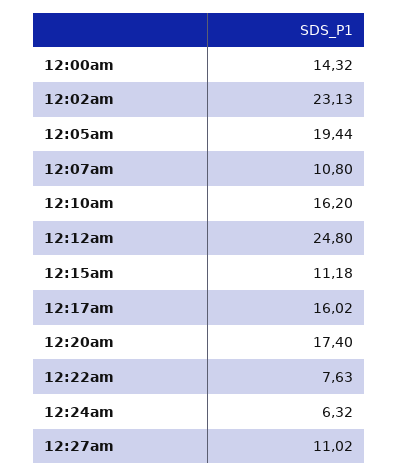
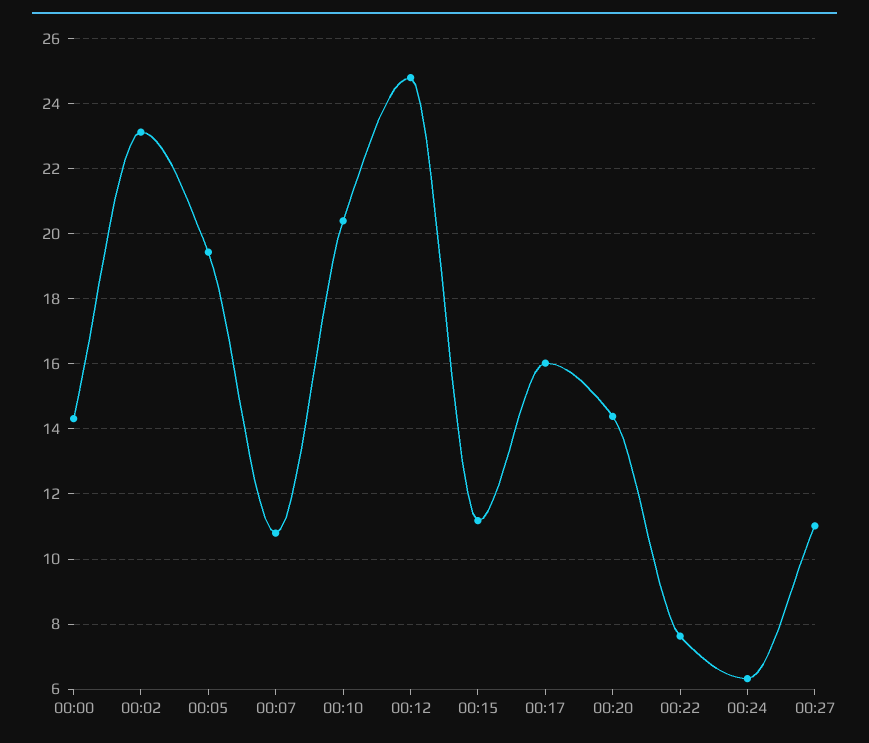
12:10am: 16.2 -> 20.4
12:20am: 17.4 -> 14.4

